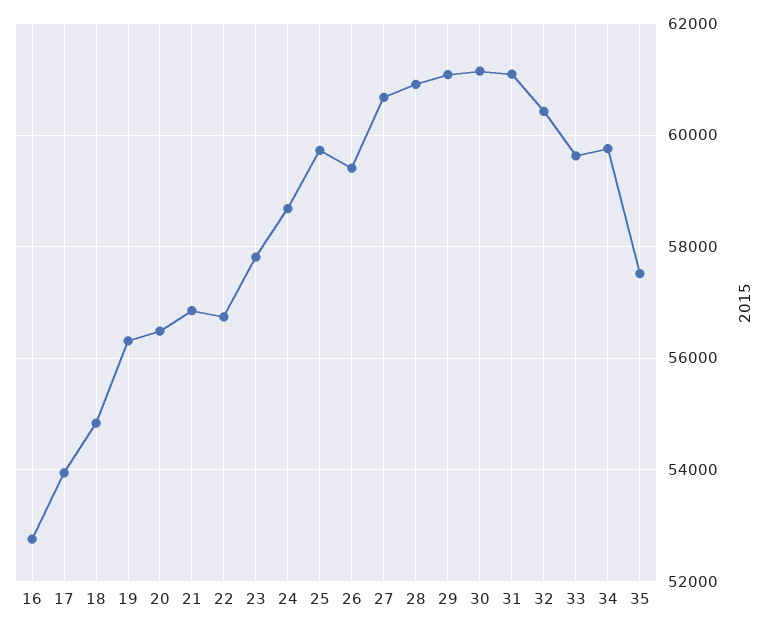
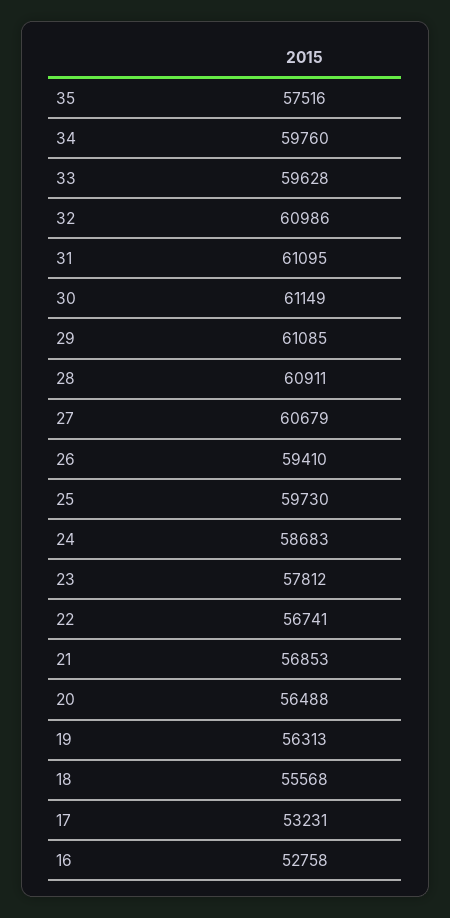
17: 54000 -> 53231
18: 54800 -> 55568
32: 60400 -> 60986

